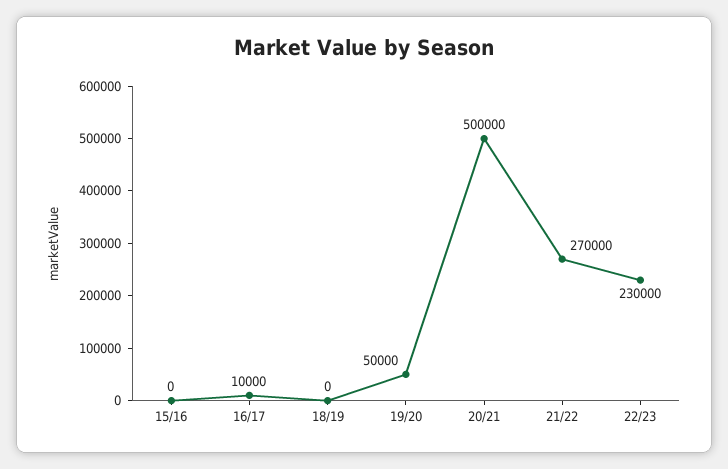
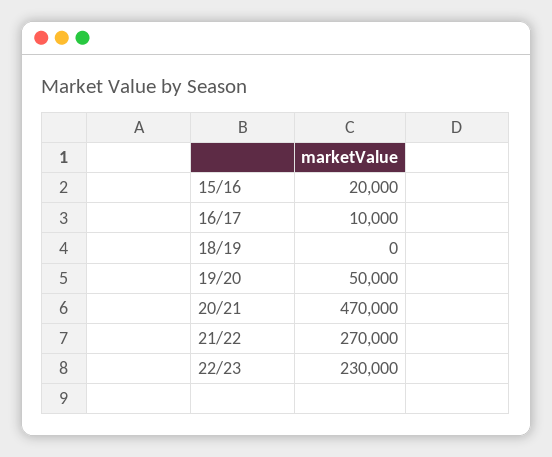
15/16: 0 -> 20000
20/21: 500000 -> 470000

